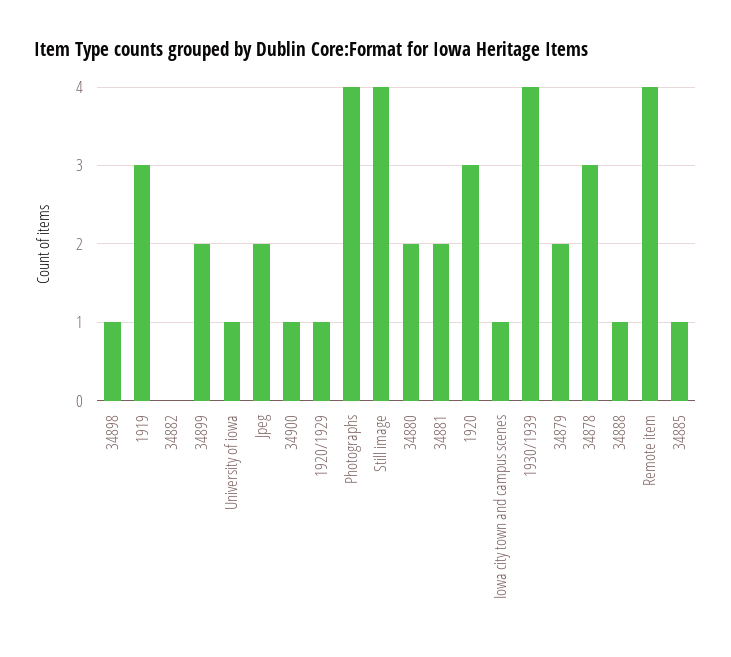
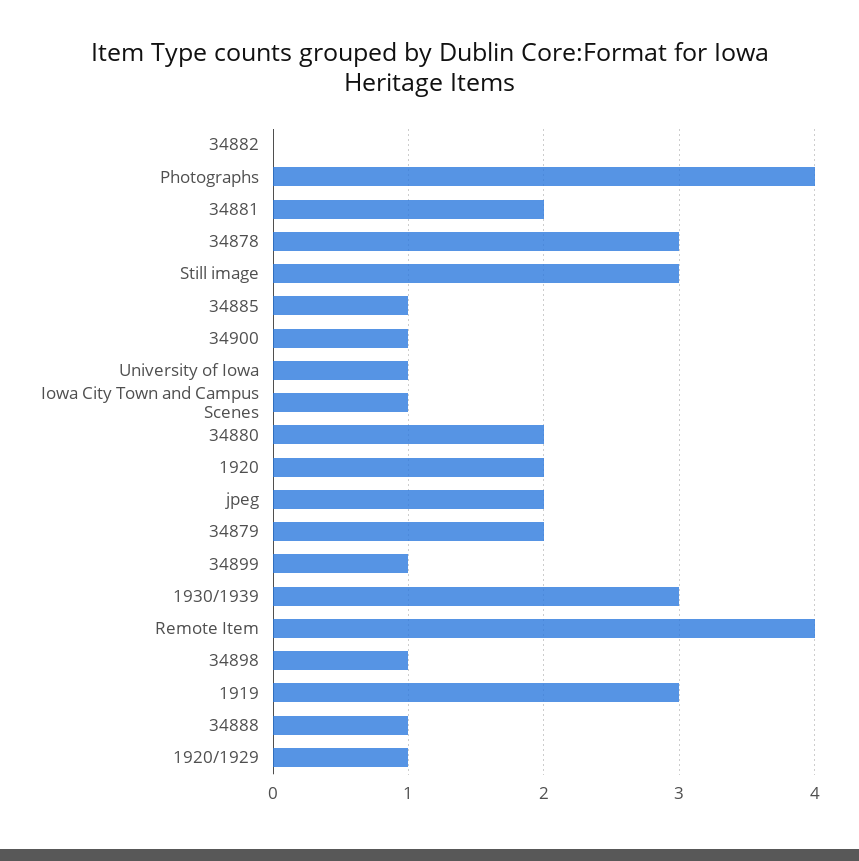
34899: 2 -> 1
Still image: 4 -> 3
1920: 3 -> 2
1930/1939: 4 -> 3

